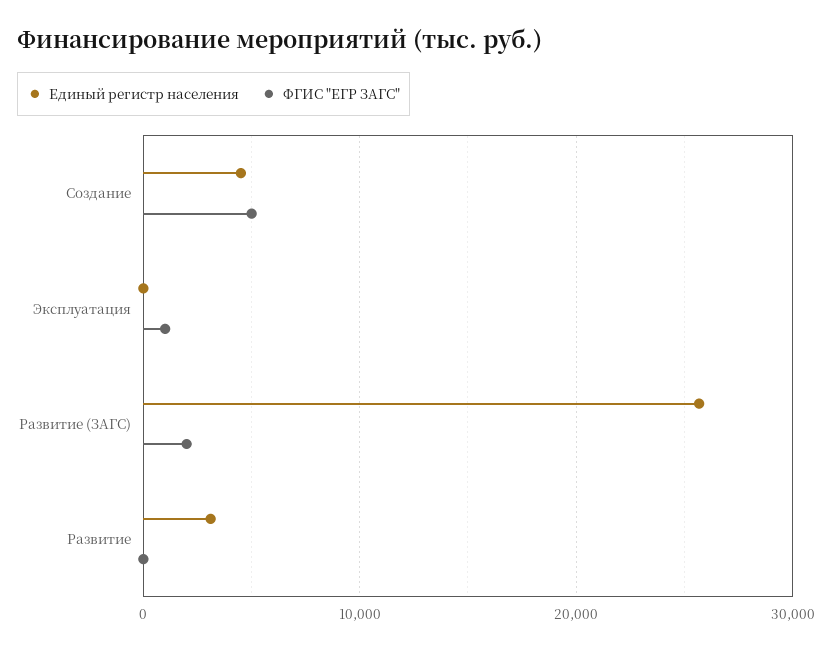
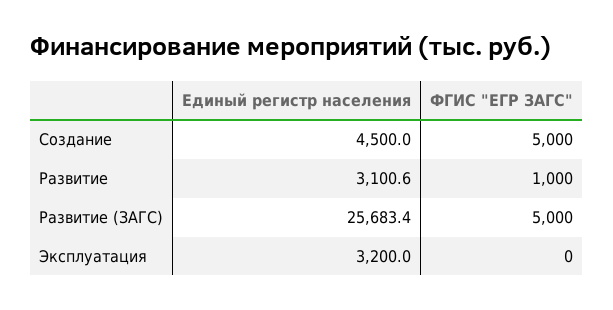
Единый регистр населения, Эксплуатация: 0 -> 3200
ФГИС "ЕГР ЗАГС", Эксплуатация: 1000 -> 0
ФГИС "ЕГР ЗАГС", Развитие (ЗАГС): 2000 -> 5000
ФГИС "ЕГР ЗАГС", Развитие: 0 -> 1000

